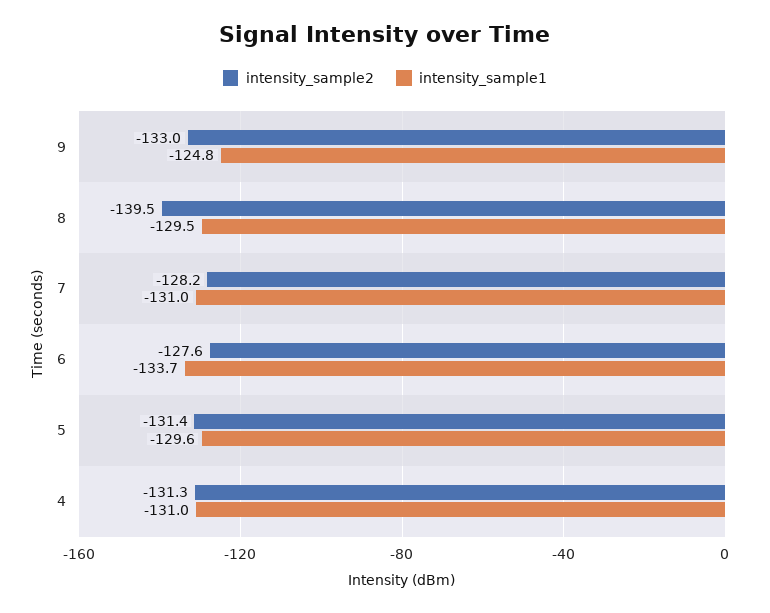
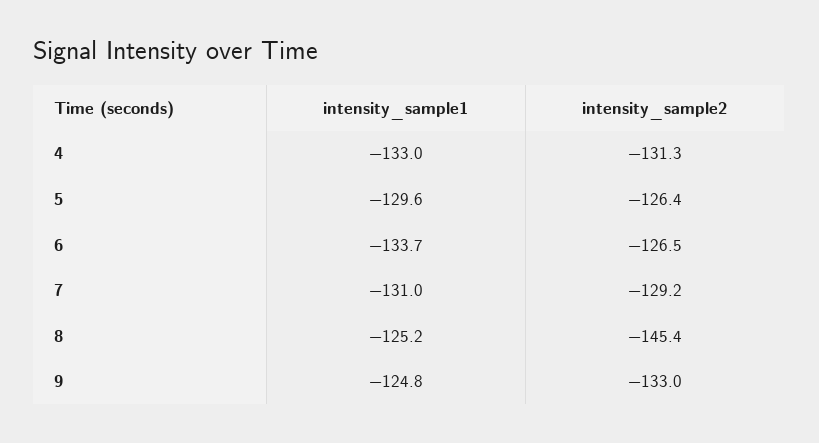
intensity_sample2, 8: -139.5 -> -145.4
intensity_sample1, 8: -129.5 -> -125.2
intensity_sample2, 7: -128.2 -> -129.2
intensity_sample2, 6: -127.6 -> -126.5
intensity_sample2, 5: -131.4 -> -126.4
intensity_sample1, 4: -131 -> -133

